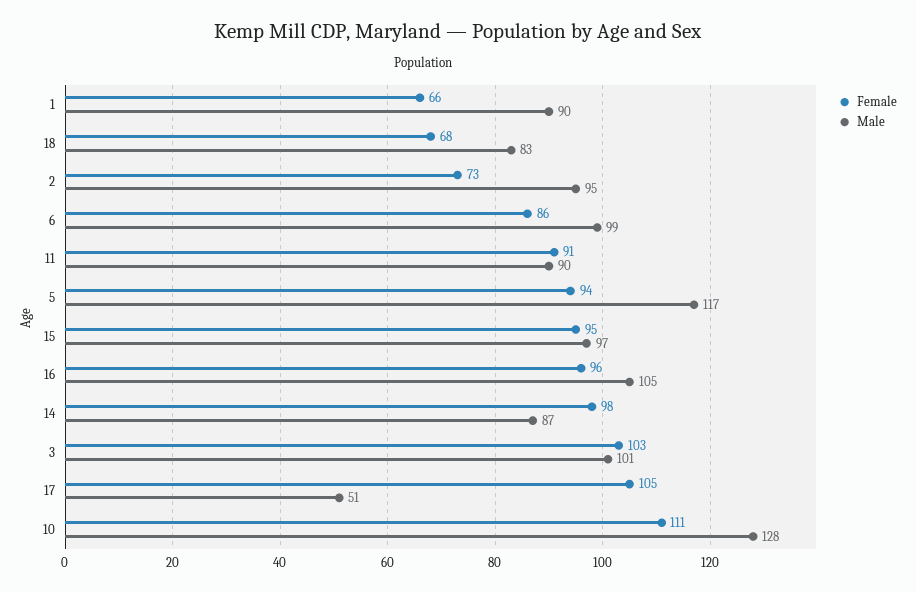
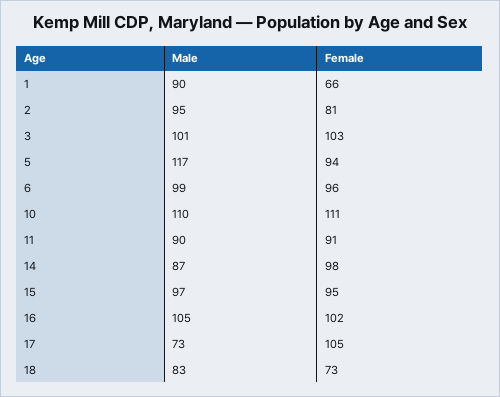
Female, 18: 68 -> 73
Female, 2: 73 -> 81
Female, 6: 86 -> 96
Female, 16: 96 -> 102
Male, 17: 51 -> 73
Male, 10: 128 -> 110

